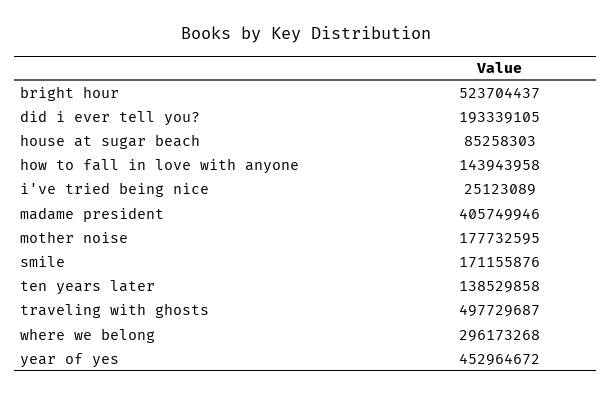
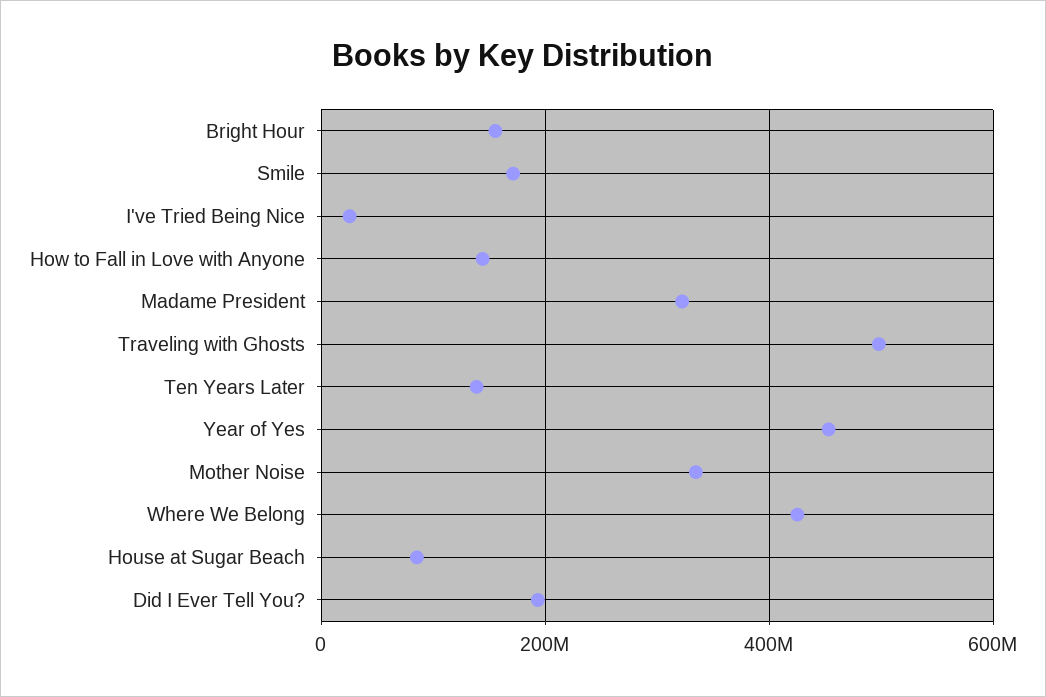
bright hour: 523704437 -> 160000000
madame president: 405749946 -> 320000000
mother noise: 177732595 -> 340000000
where we belong: 296173268 -> 420000000

